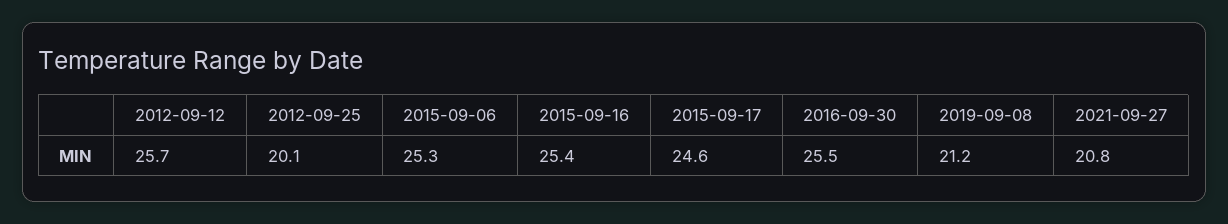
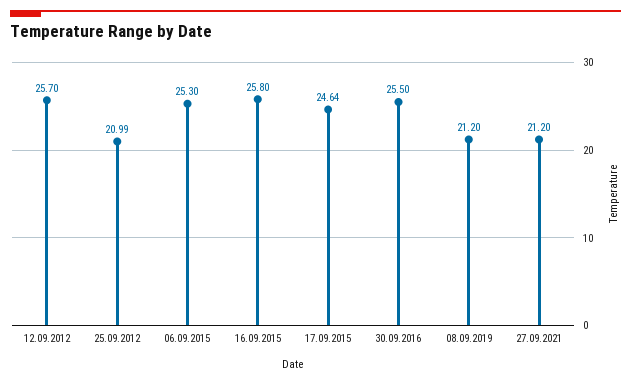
2012-09-25: 20.1 -> 20.99
2015-09-16: 25.4 -> 25.8
2021-09-27: 20.8 -> 21.2

